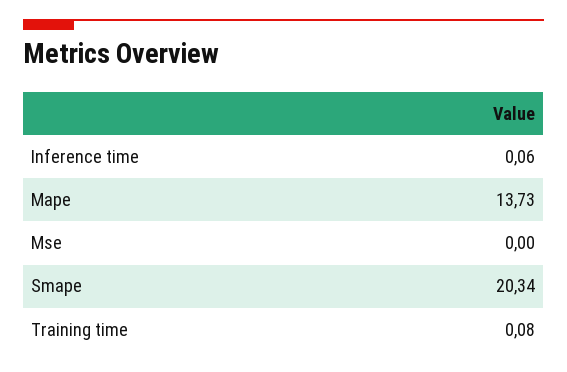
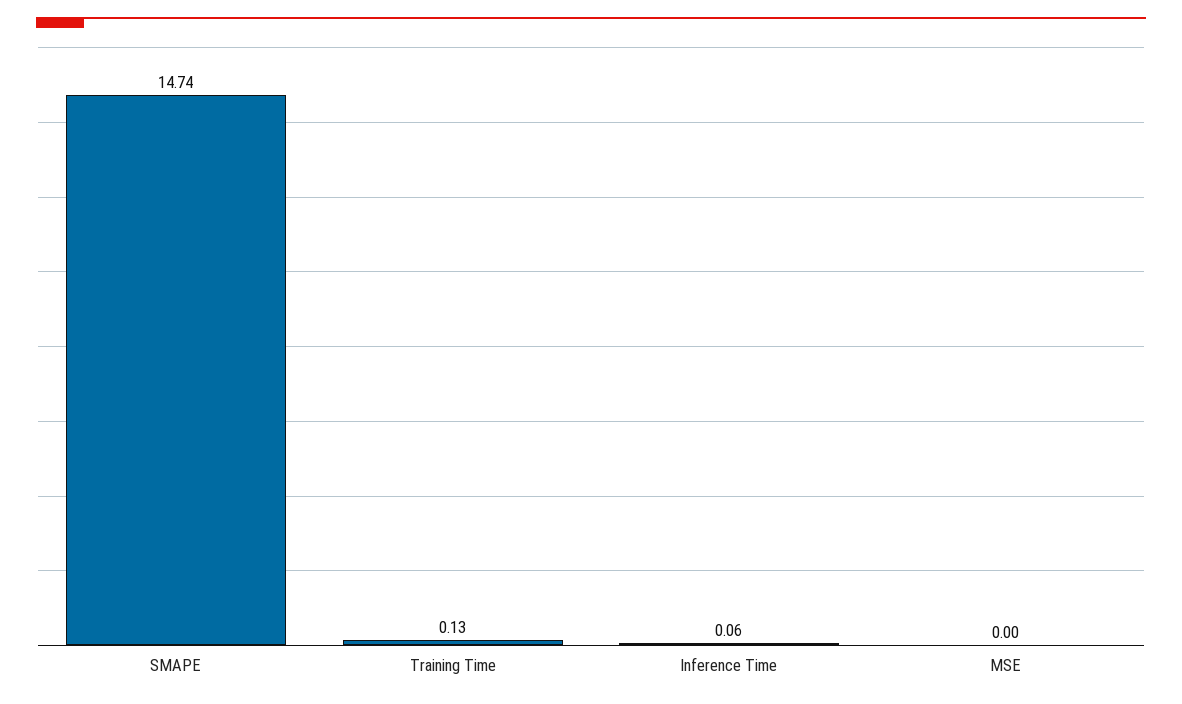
Mape: 13.73 -> none
Smape: 20.34 -> 14.74
Training time: 0.08 -> 0.13

